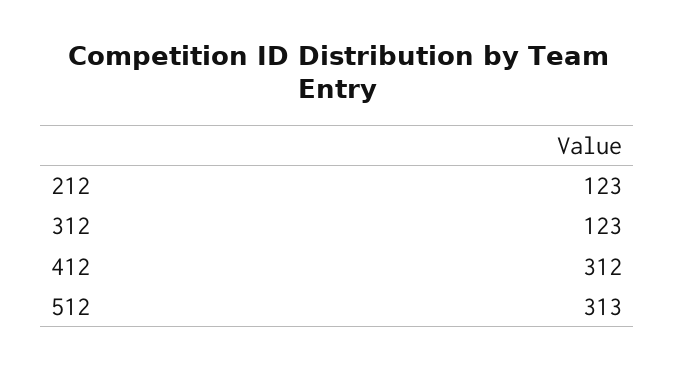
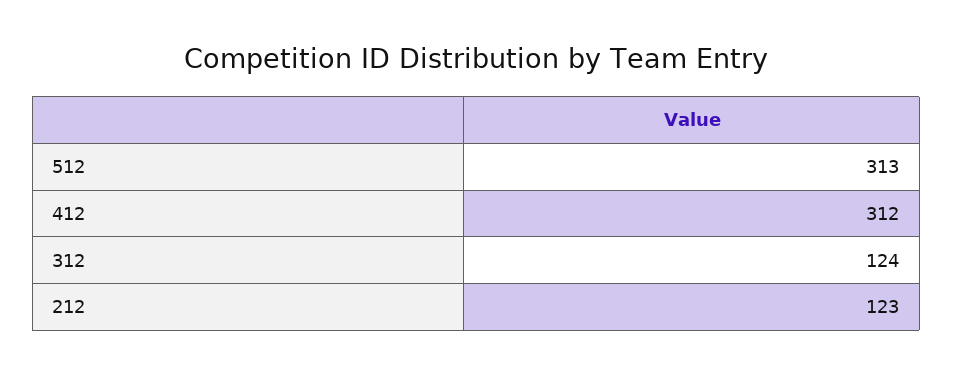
312: 123 -> 124

